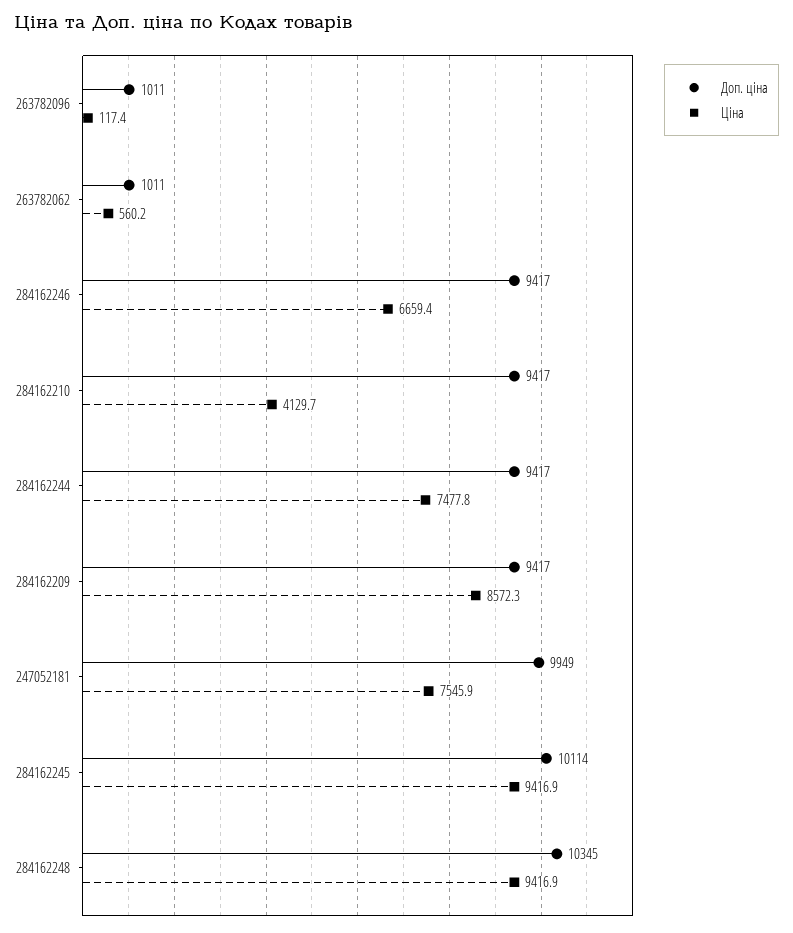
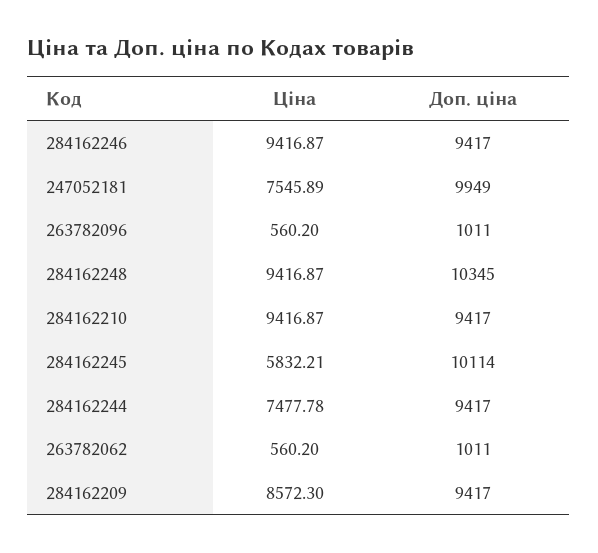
Ціна, 263782096: 117.4 -> 560.2
Ціна, 284162246: 6659.4 -> 9416.87
Ціна, 284162210: 4129.7 -> 9416.87
Ціна, 284162245: 9416.9 -> 5832.21

